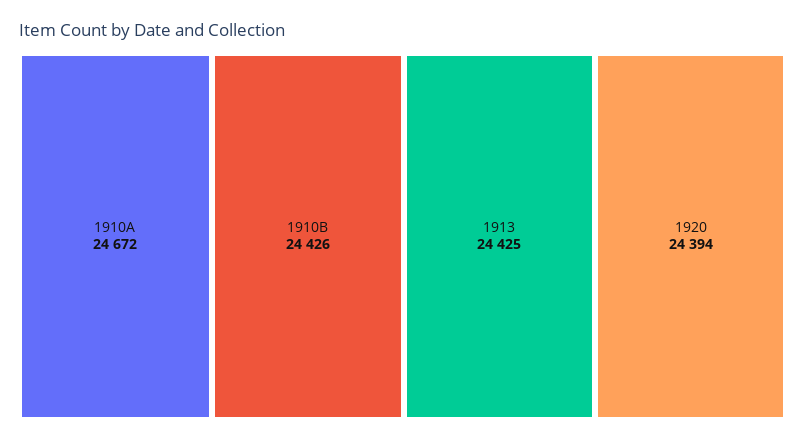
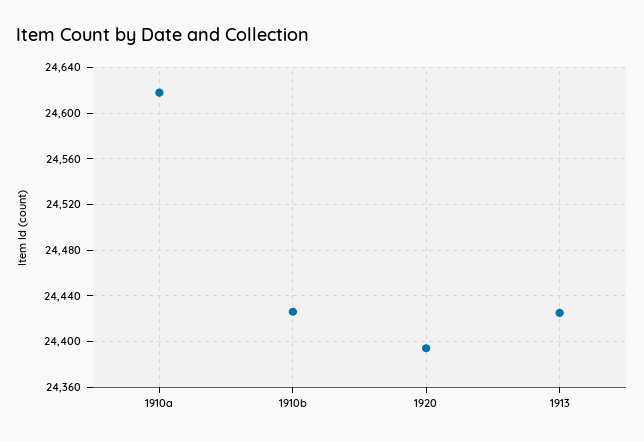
1910A: 24672 -> 24620

